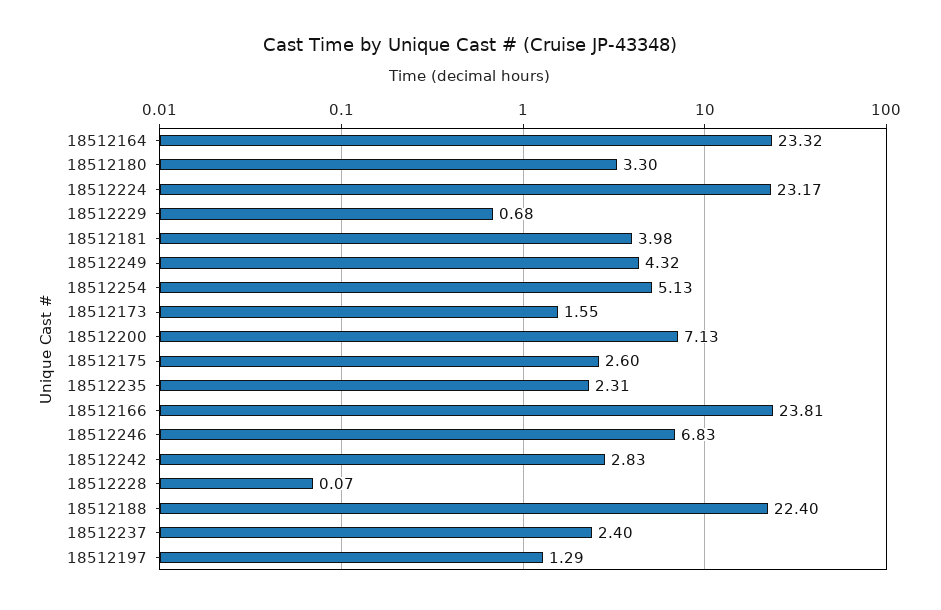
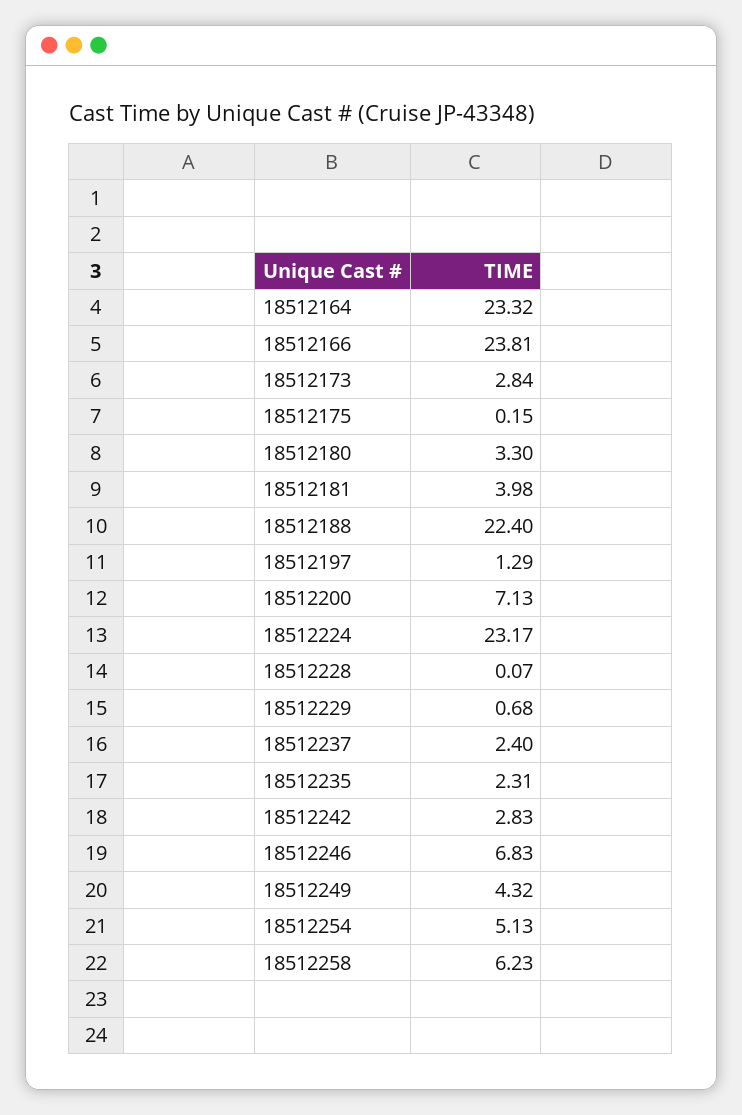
18512173: 1.55 -> 2.84
18512175: 2.6 -> 0.15
18512258: none -> 6.23

